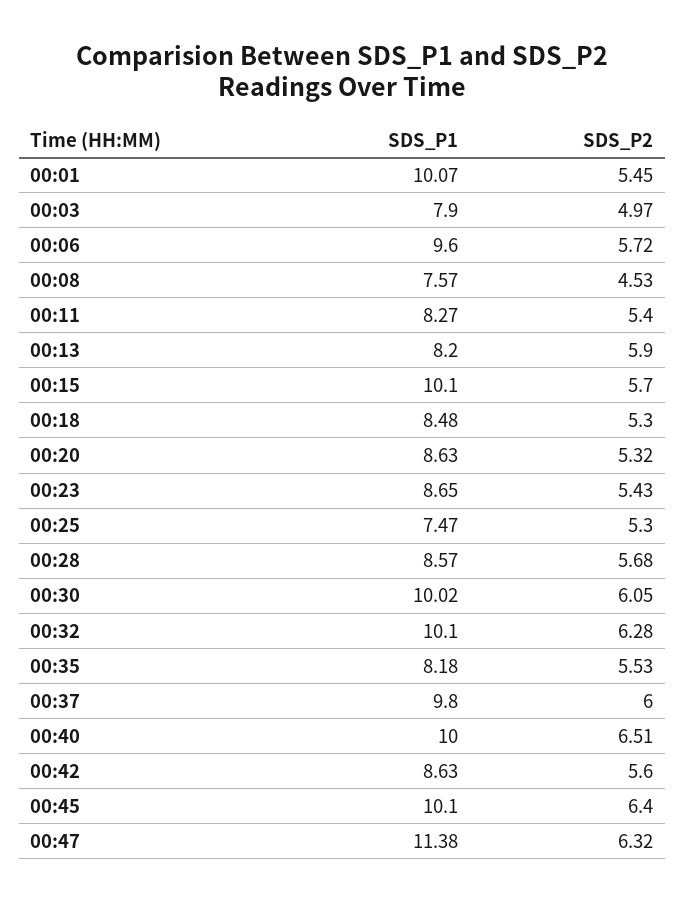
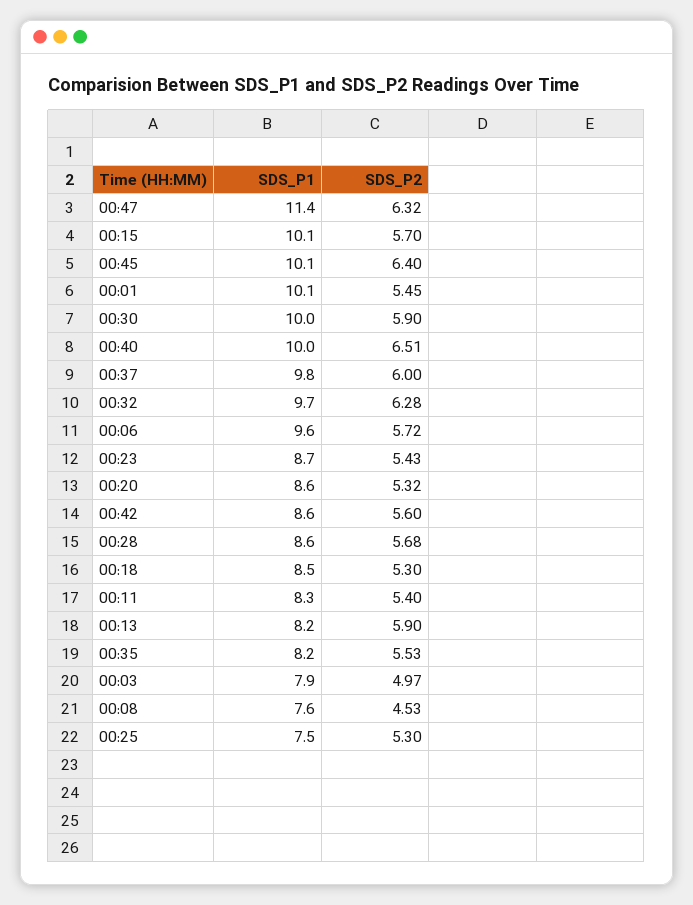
SDS_P2, 00:30: 6.05 -> 5.9
SDS_P1, 00:32: 10.1 -> 9.7

